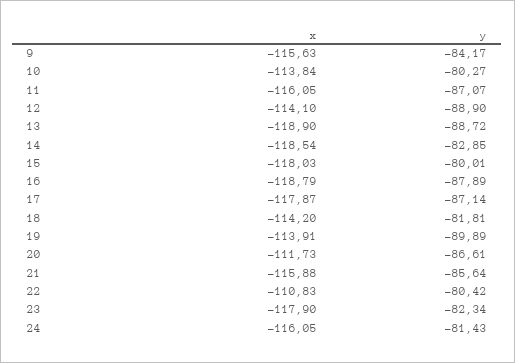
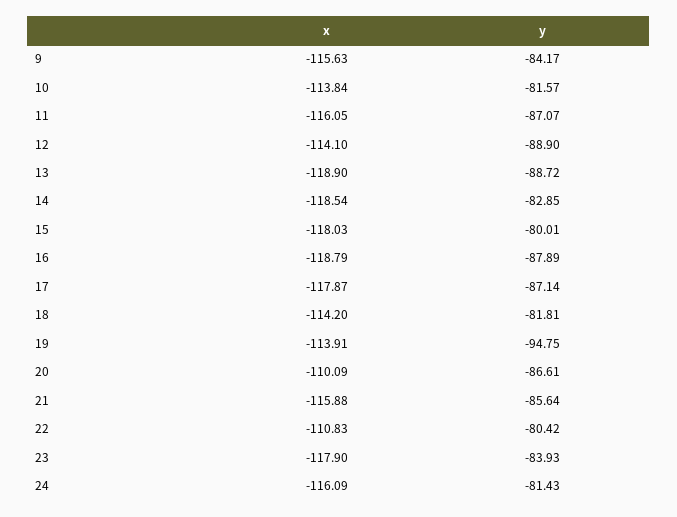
y, 10: -80.27 -> -81.57
y, 19: -89.89 -> -94.75
x, 20: -111.73 -> -110.09
y, 23: -82.34 -> -83.93
x, 24: -116.05 -> -116.09

